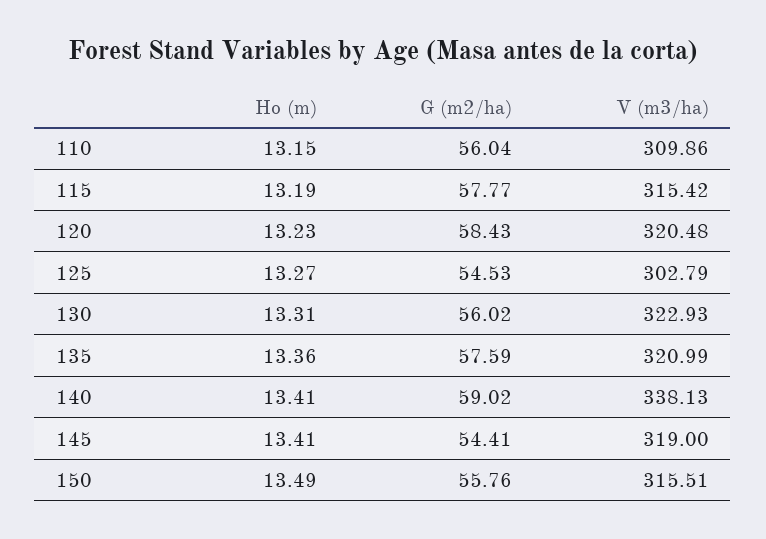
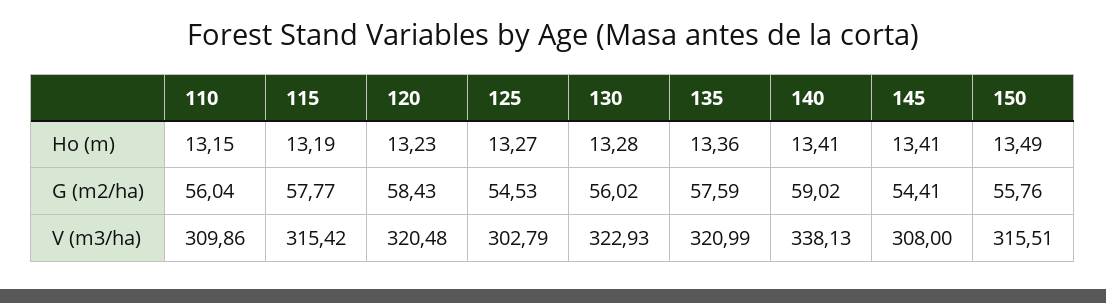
Ho (m), 130: 13.31 -> 13.28
V (m3/ha), 145: 319 -> 308

